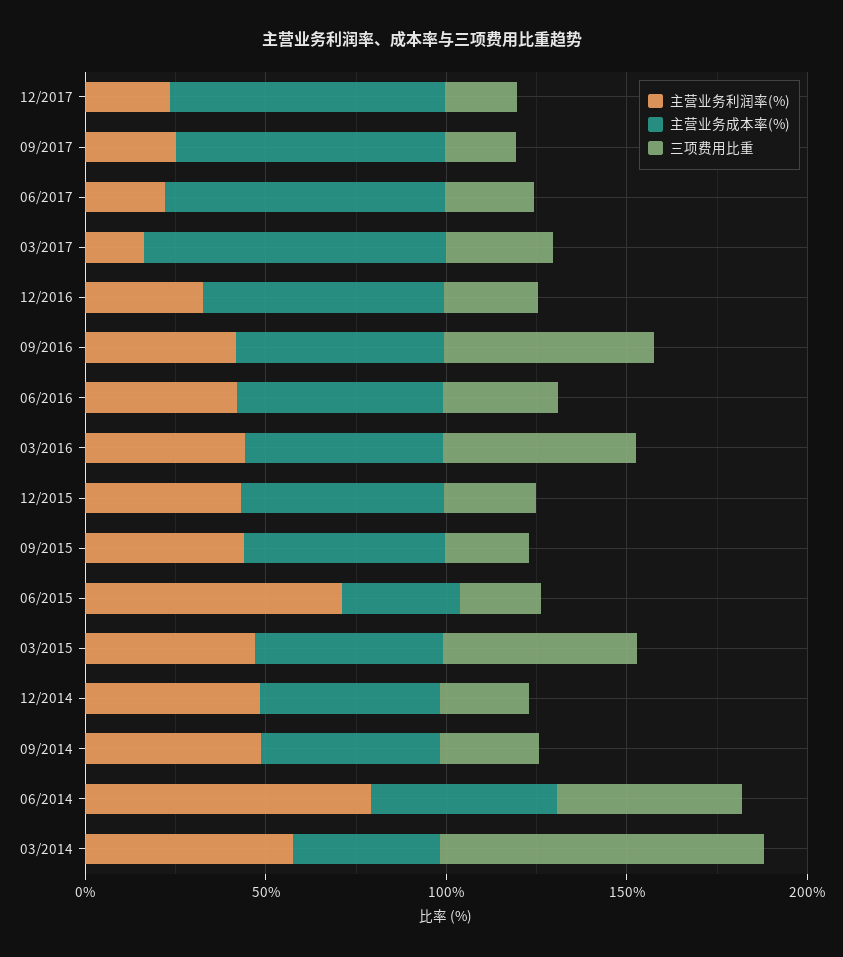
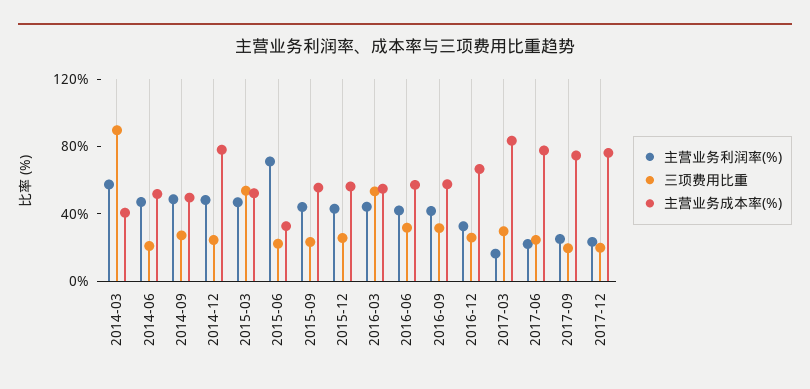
三项费用比重, 09/2016: 60 -> 30
主营业务成本率(%), 12/2014: 50 -> 80
主营业务利润率(%), 06/2014: 80 -> 50
三项费用比重, 06/2014: 50 -> 20

